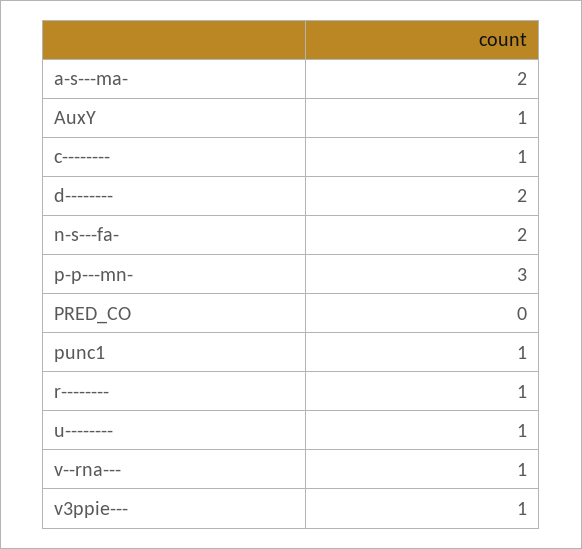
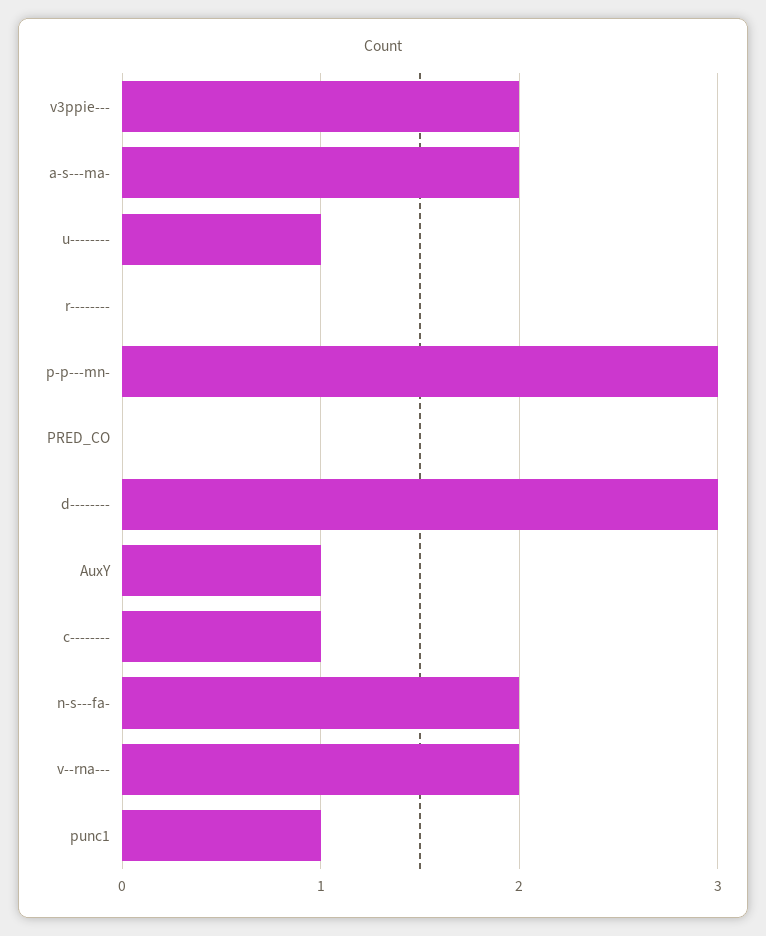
d--------: 2 -> 3
r--------: 1 -> 0
v--rna---: 1 -> 2
v3ppie---: 1 -> 2

